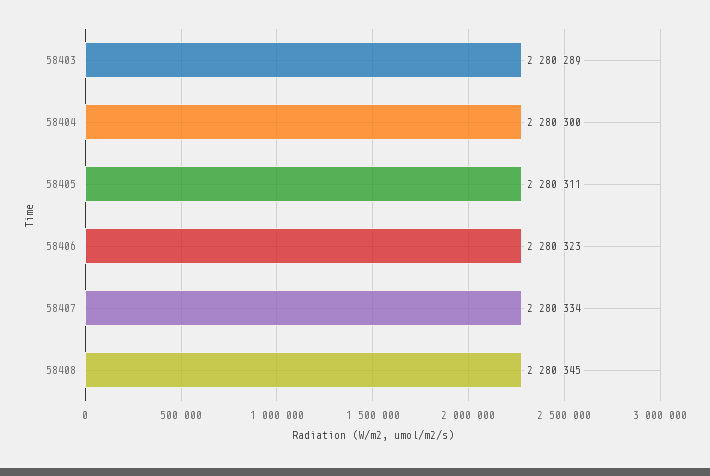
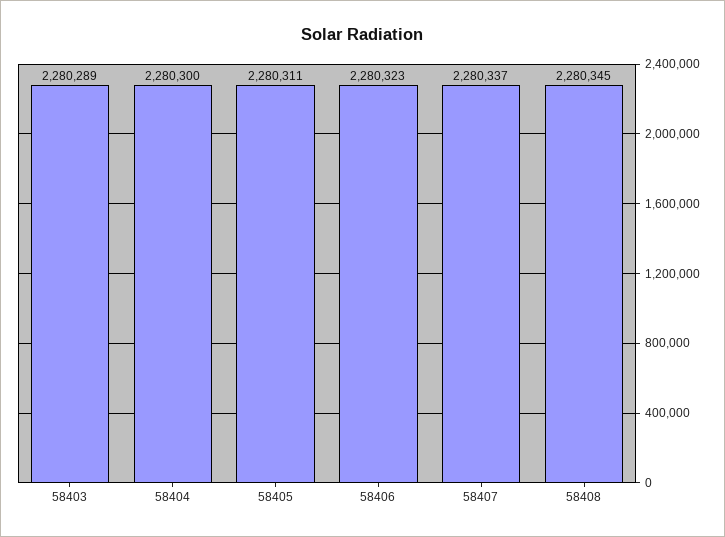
58407: 2280334 -> 2280337

